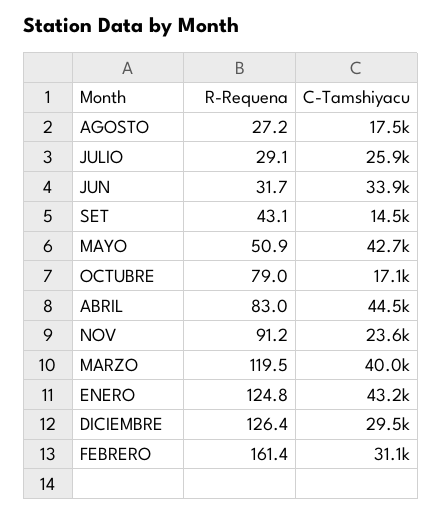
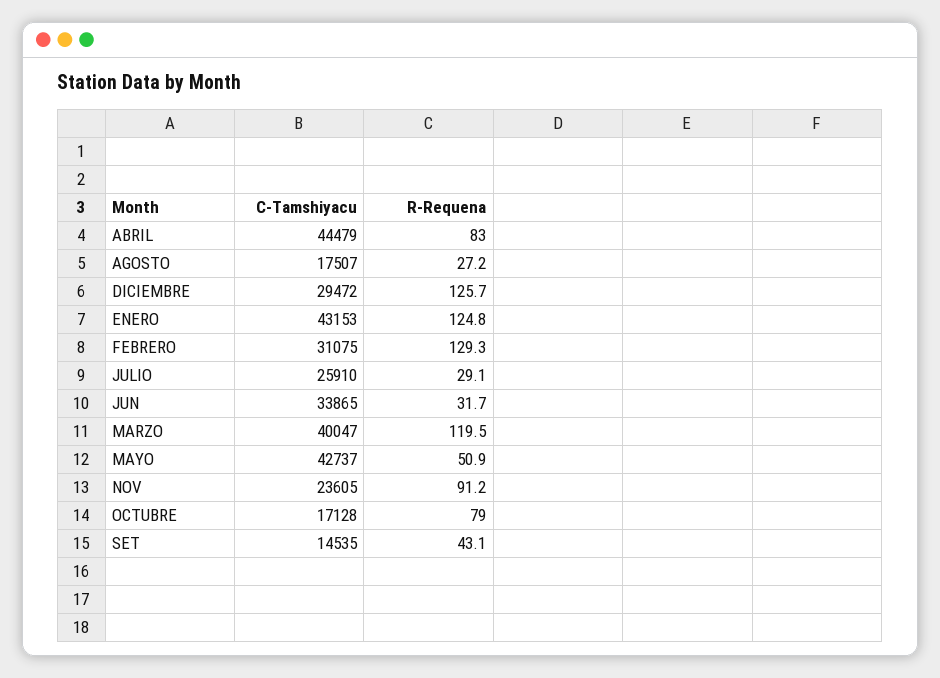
R-Requena, DICIEMBRE: 126.4 -> 125.7
R-Requena, FEBRERO: 161.4 -> 129.3

